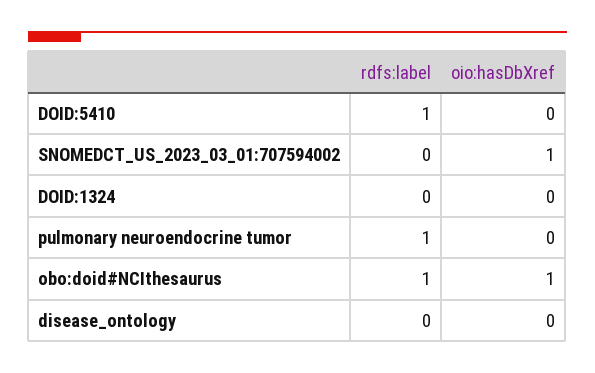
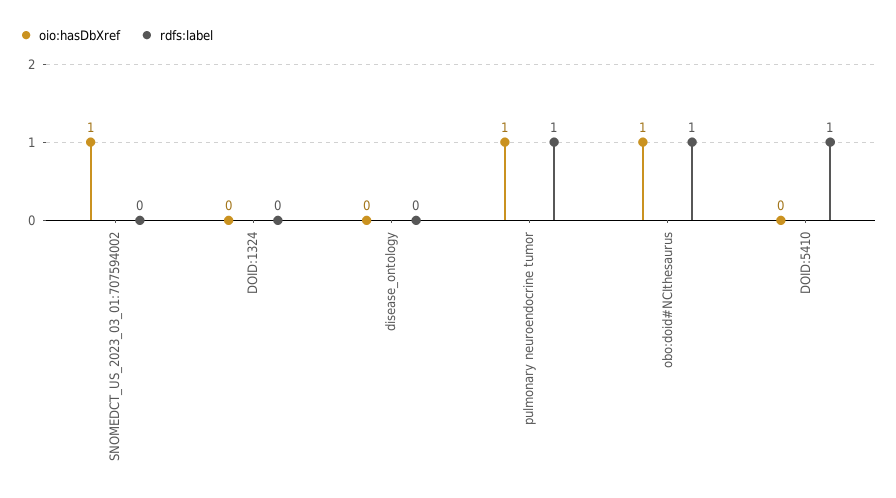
oio:hasDbXref, pulmonary neuroendocrine tumor: 0 -> 1

